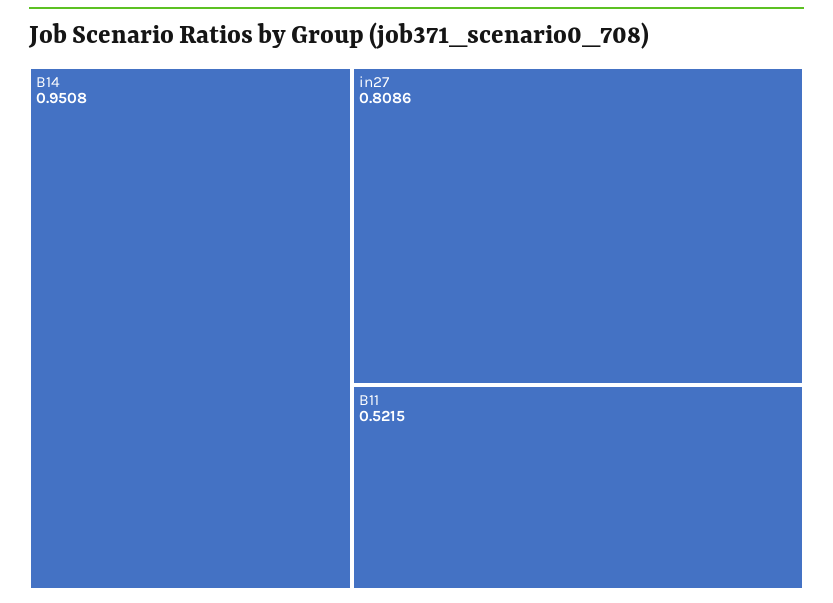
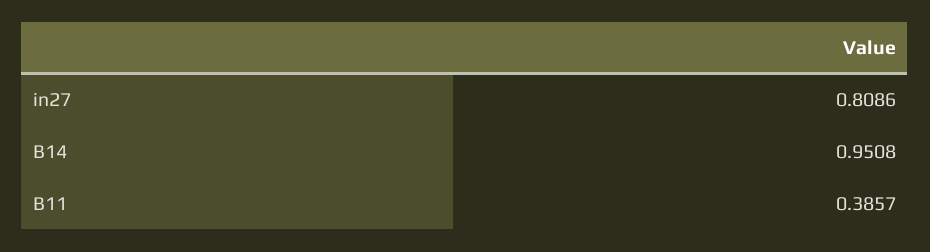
B11: 0.5215 -> 0.3857

